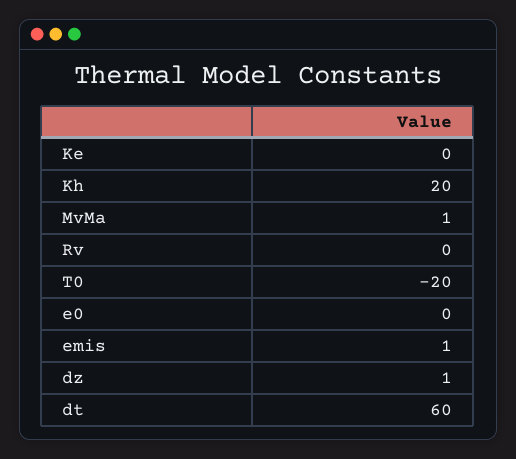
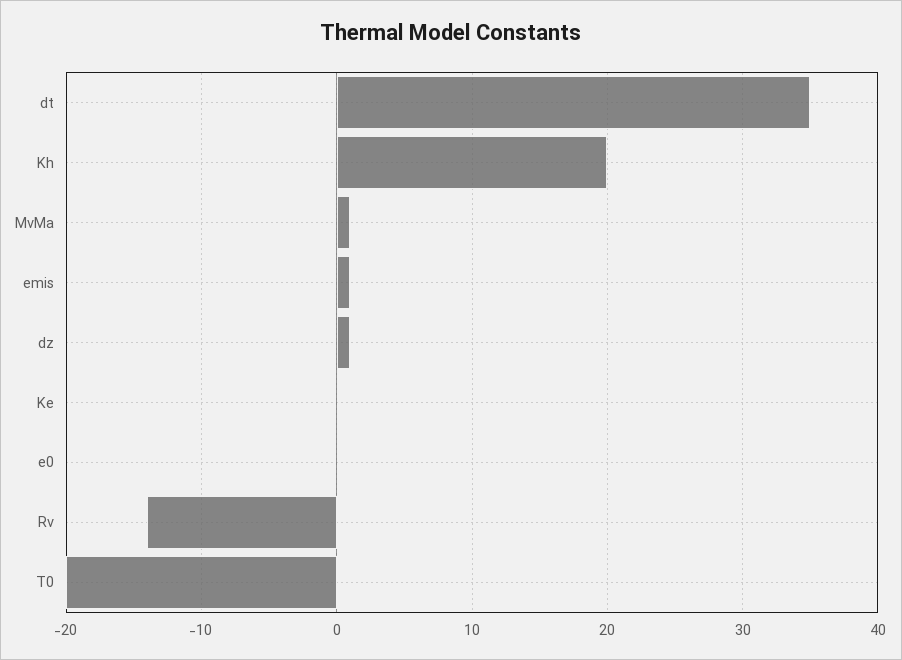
Rv: 0 -> -14
dt: 60 -> 35

